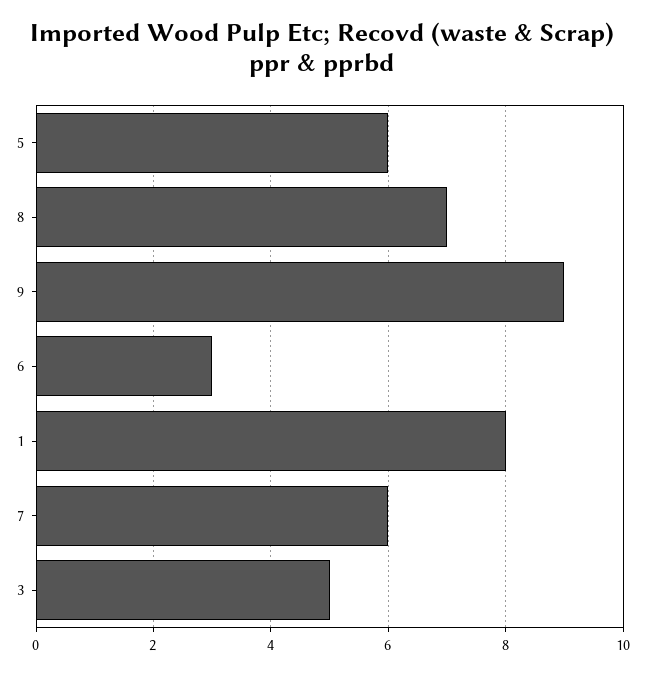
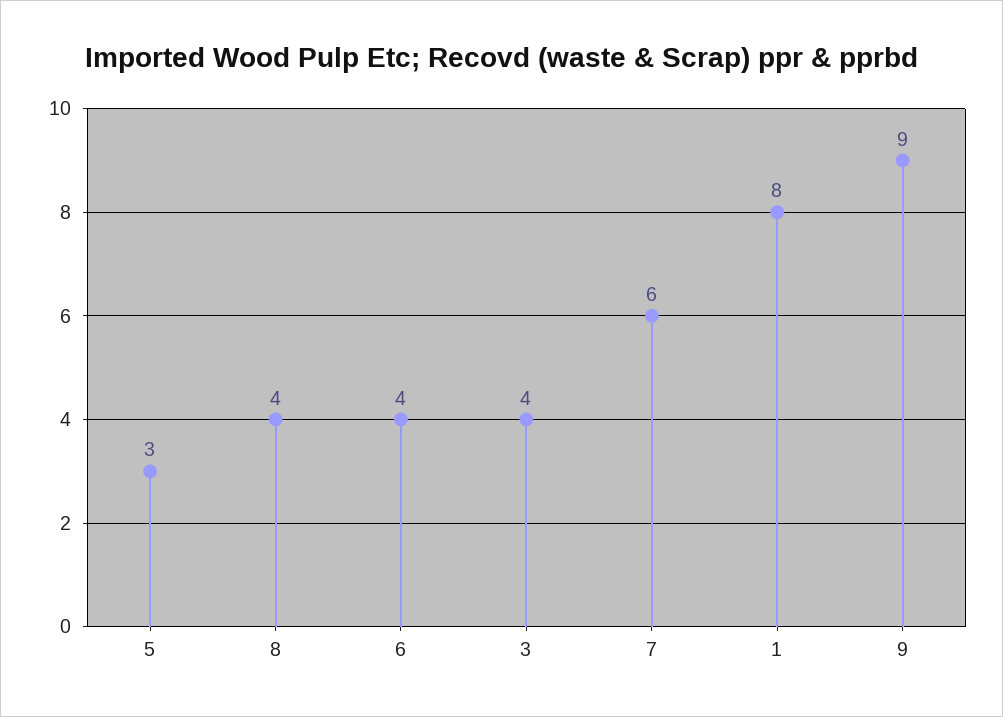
5: 6 -> 3
8: 7 -> 4
6: 3 -> 4
3: 5 -> 4

